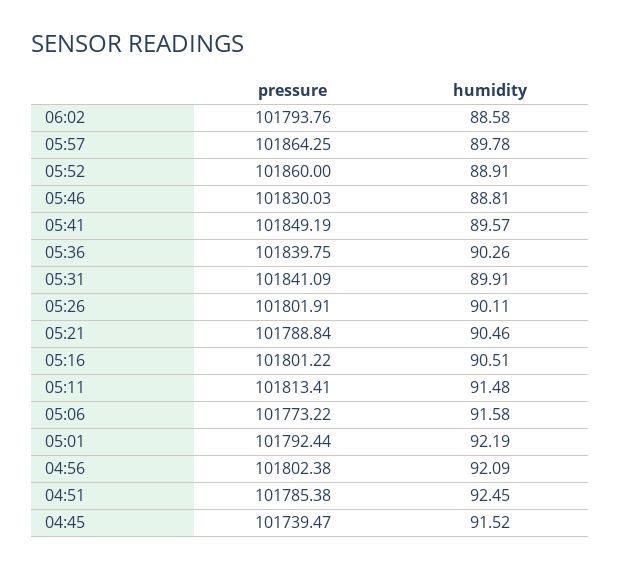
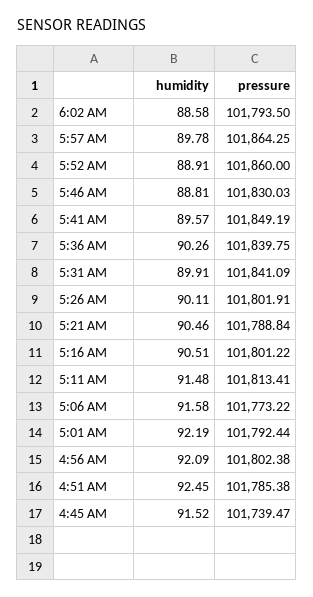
pressure, 06:02: 101793.76 -> 101793.5

